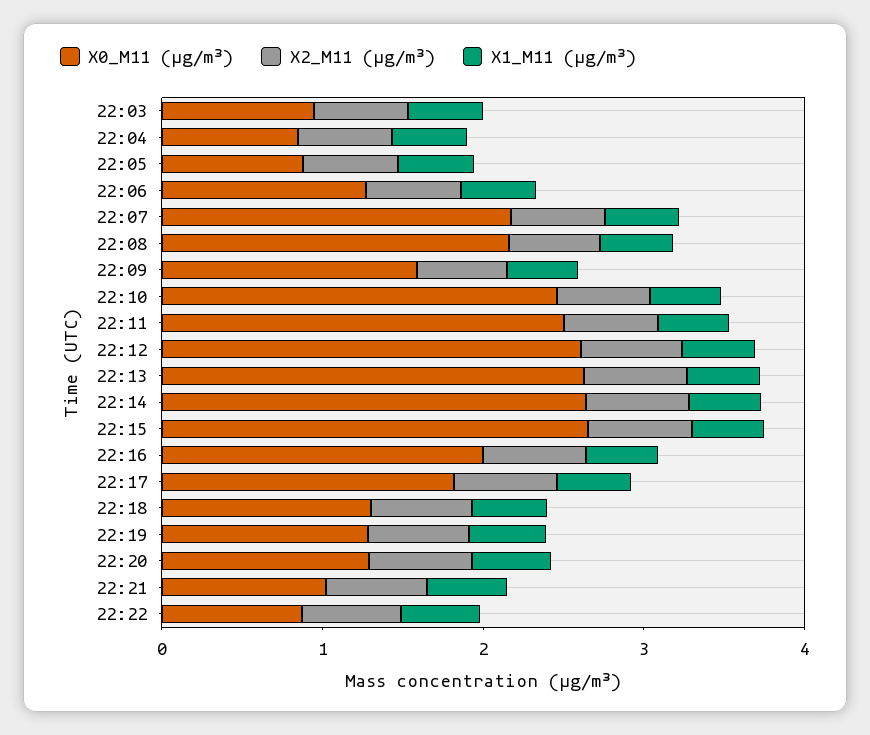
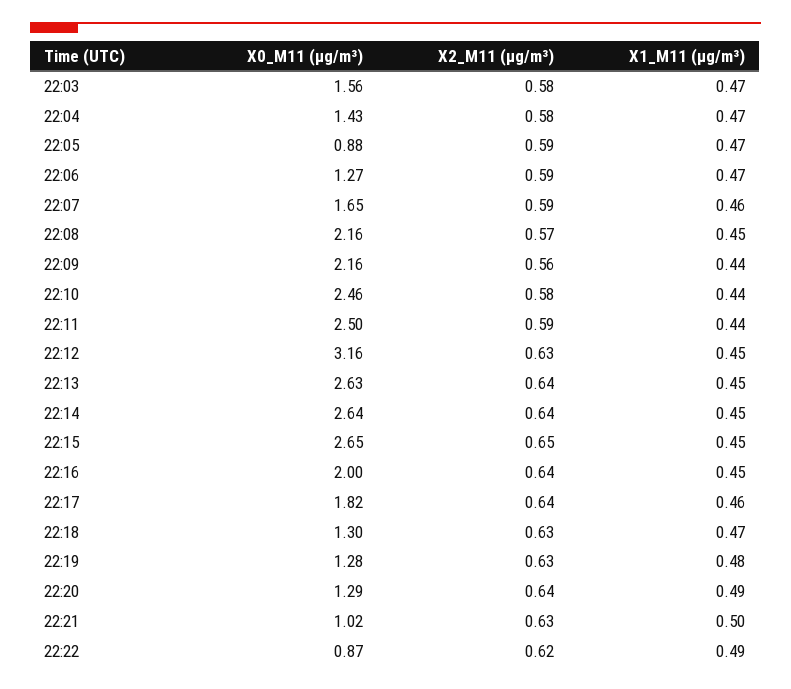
X0_M11 (μg/m³), 22:03: 1 -> 1.56
X0_M11 (μg/m³), 22:04: 0.8 -> 1.43
X0_M11 (μg/m³), 22:07: 2.2 -> 1.65
X0_M11 (μg/m³), 22:09: 1.6 -> 2.16
X0_M11 (μg/m³), 22:12: 2.6 -> 3.16

